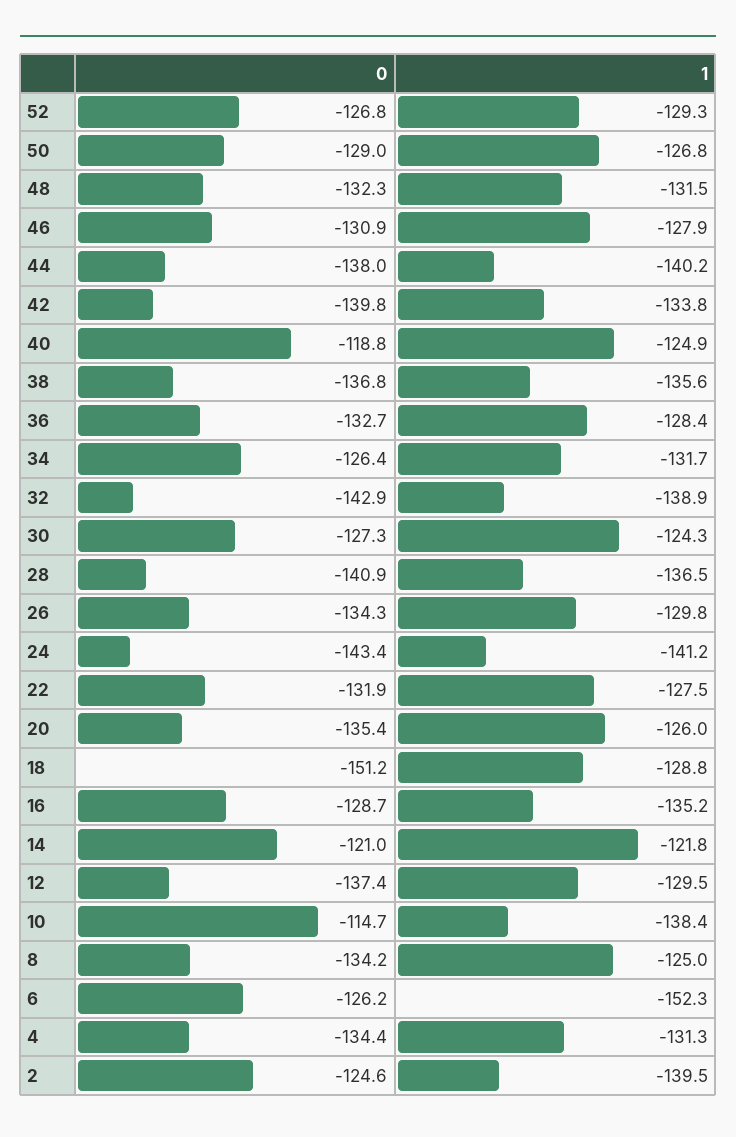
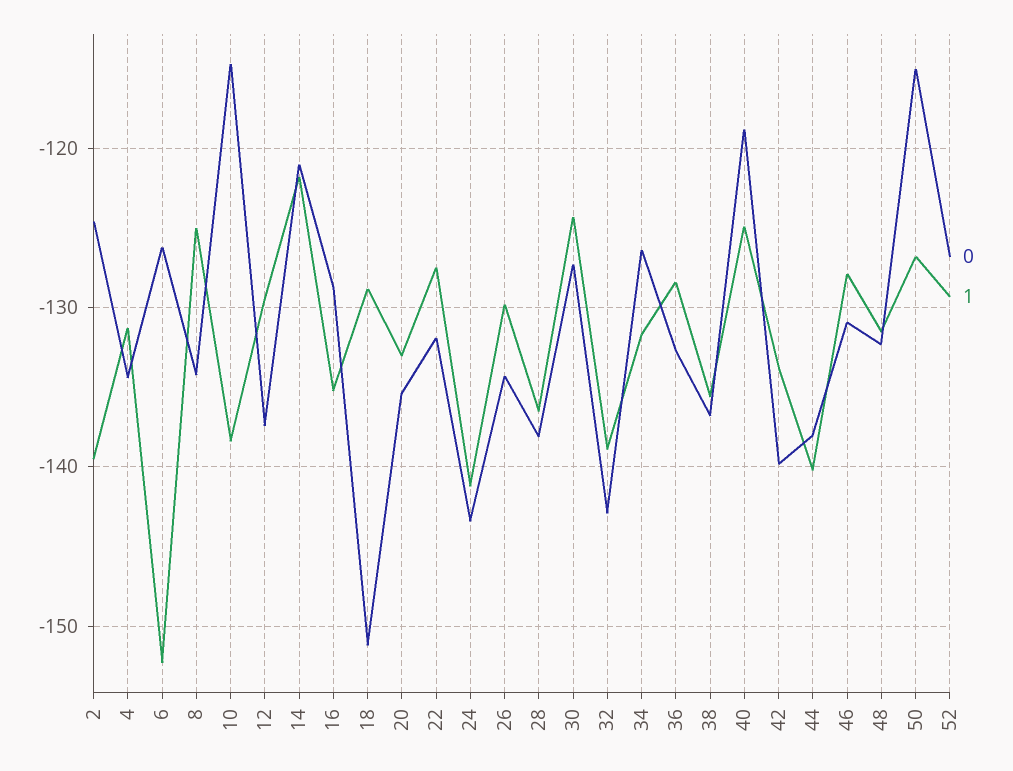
0, 50: -129 -> -115
0, 28: -140.9 -> -138
1, 20: -126 -> -133

